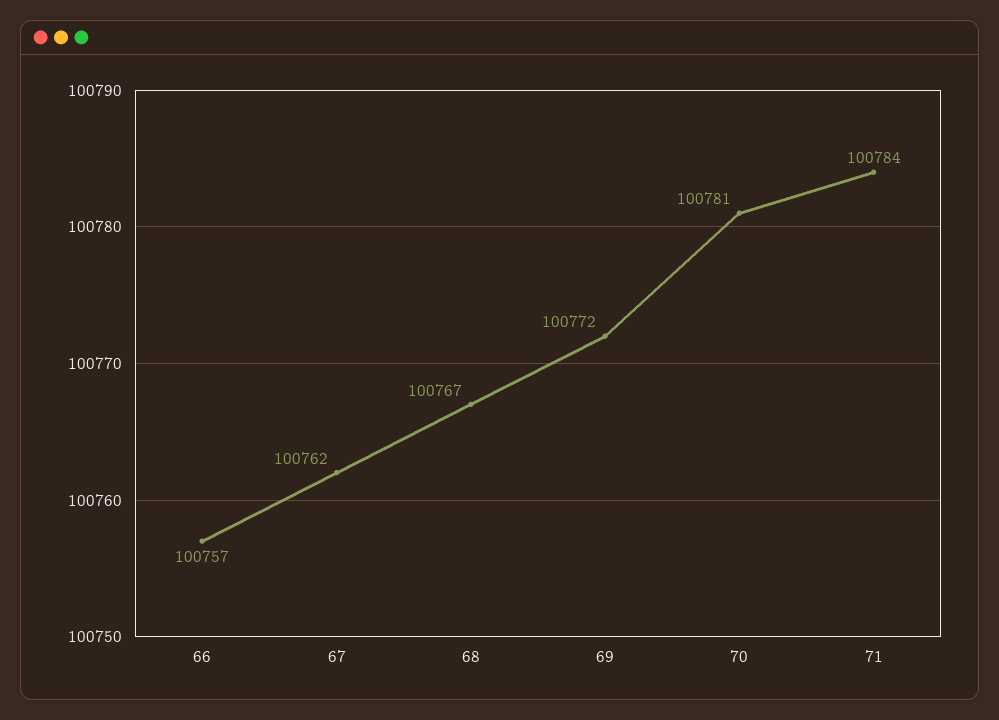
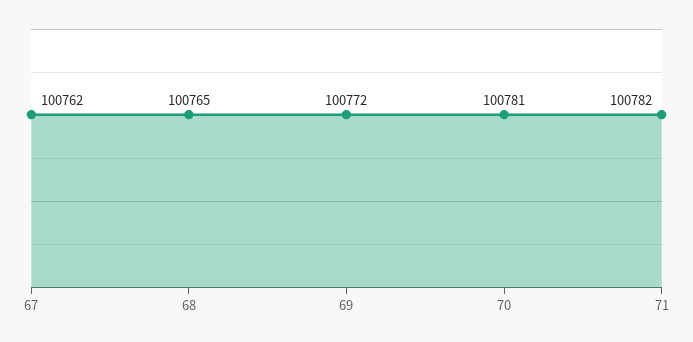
66: 100757 -> none
68: 100767 -> 100765
71: 100784 -> 100782

